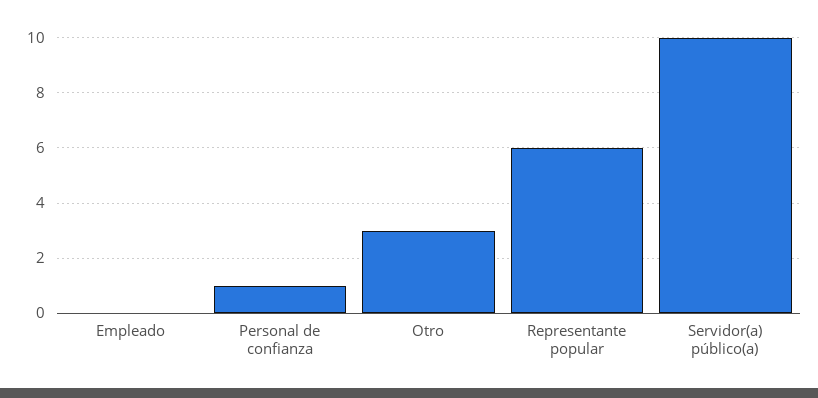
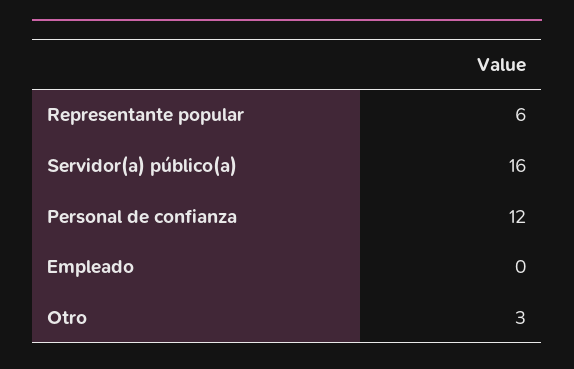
Personal de confianza: 1 -> 12
Servidor(a) público(a): 10 -> 16

